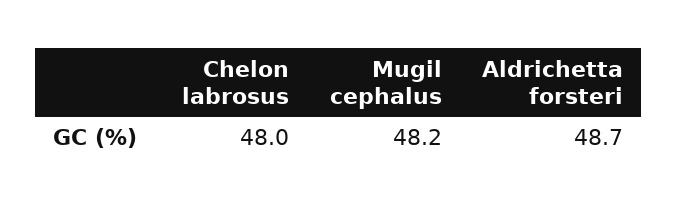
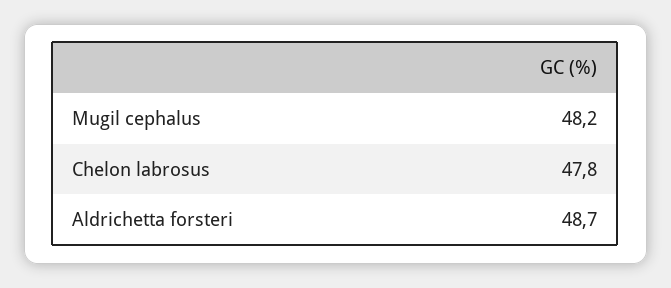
Chelon labrosus: 48 -> 47.8

